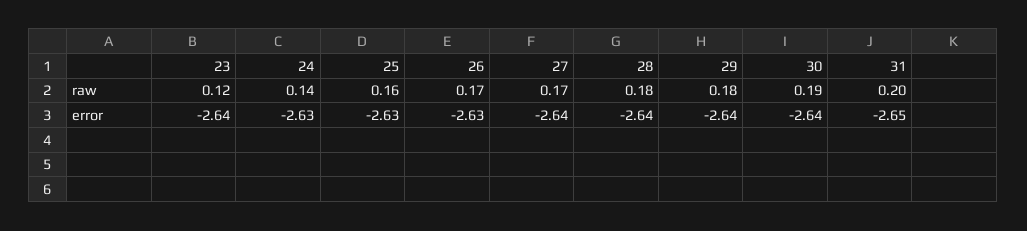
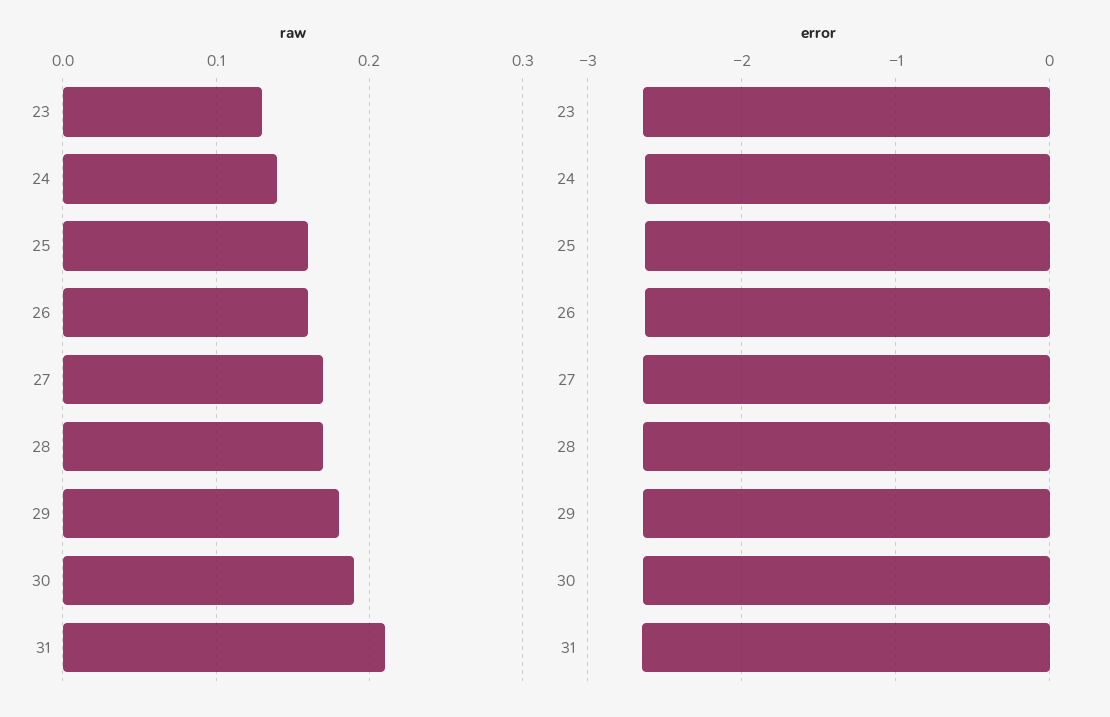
raw, 23: 0.12 -> 0.13
raw, 26: 0.17 -> 0.16
raw, 28: 0.18 -> 0.17
raw, 31: 0.2 -> 0.21

